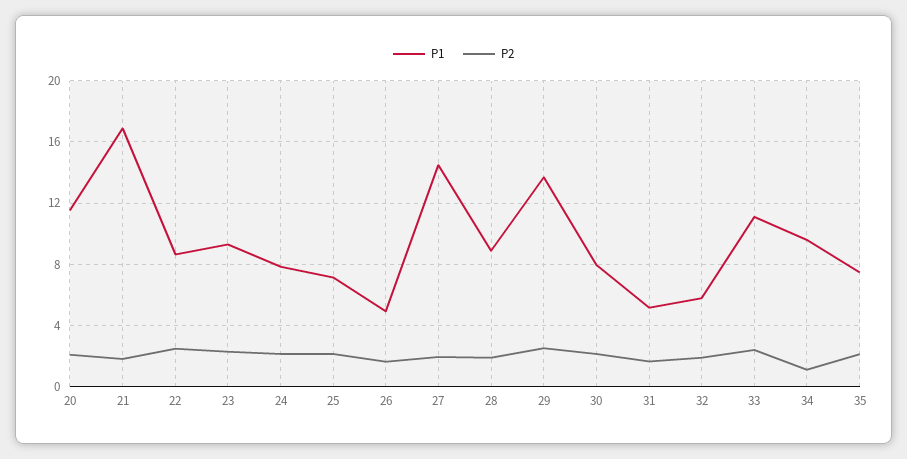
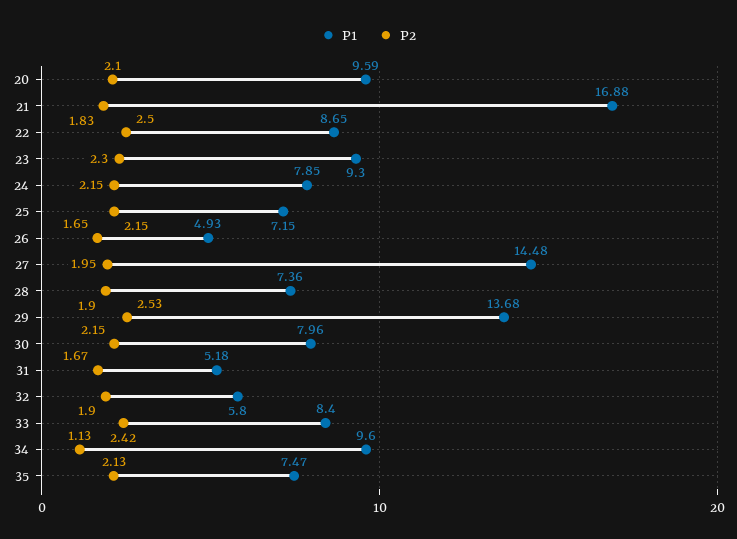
P1, 20: 11.5 -> 9.59
P1, 28: 9 -> 7.36
P1, 33: 11 -> 8.4

